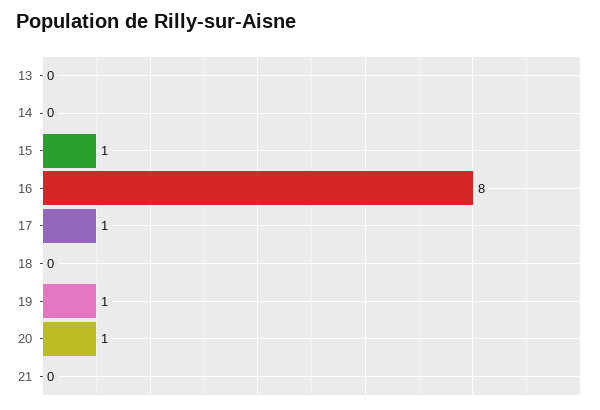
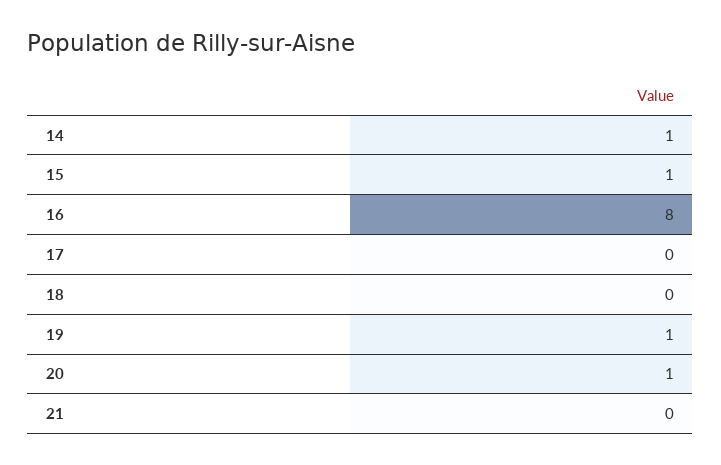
13: 0 -> none
14: 0 -> 1
17: 1 -> 0

